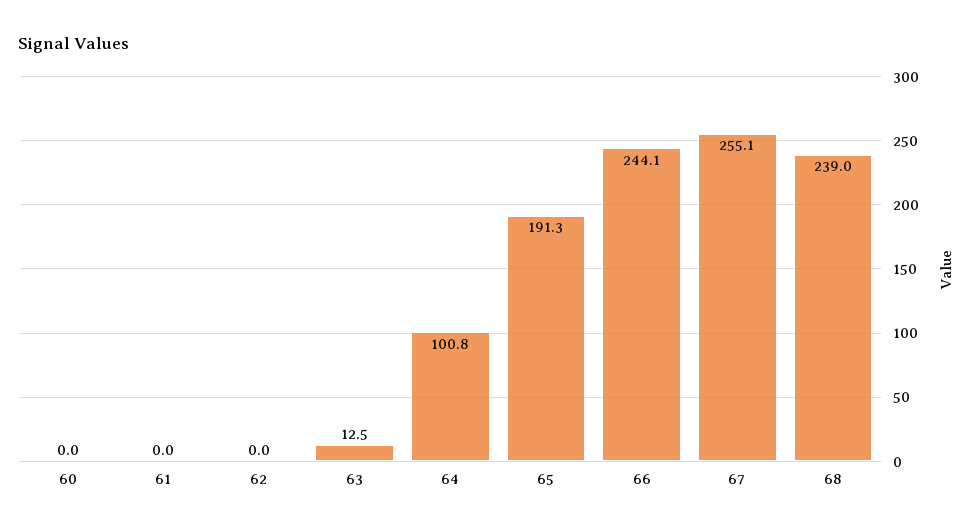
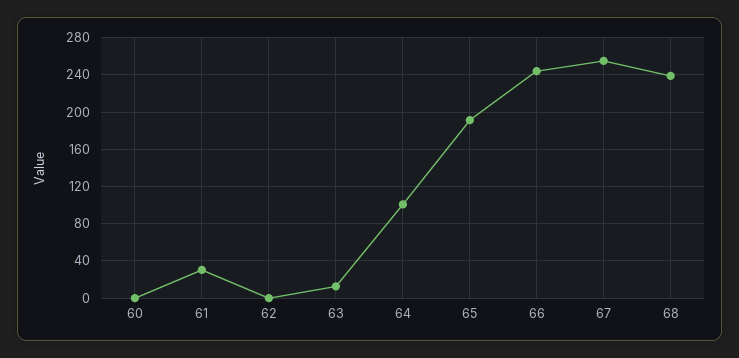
61: 0 -> 30

